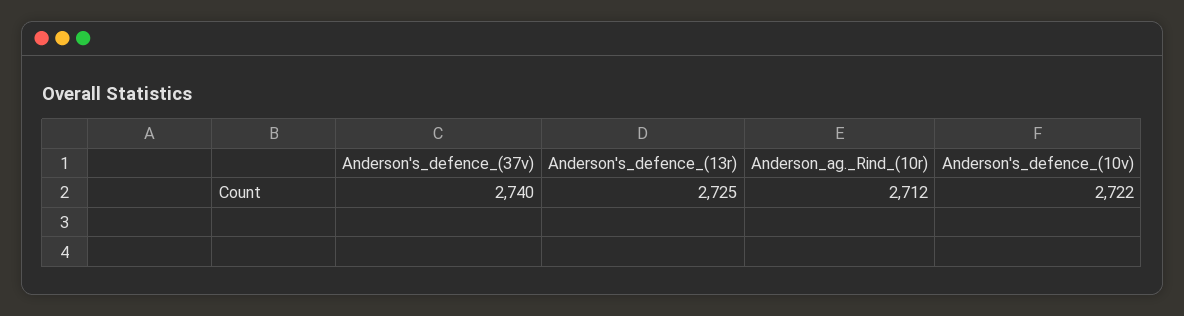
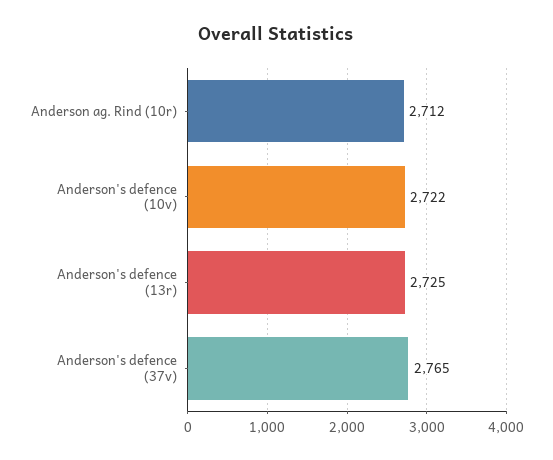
Anderson's_defence_(37v): 2740 -> 2765

